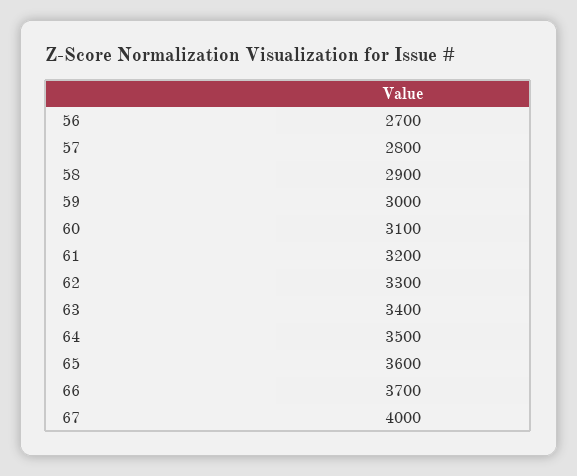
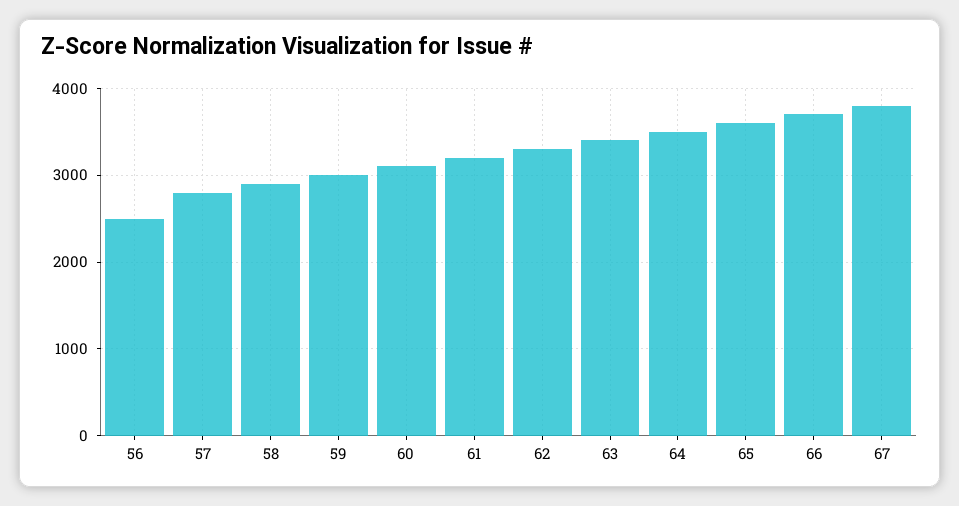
56: 2700 -> 2500
67: 4000 -> 3800

